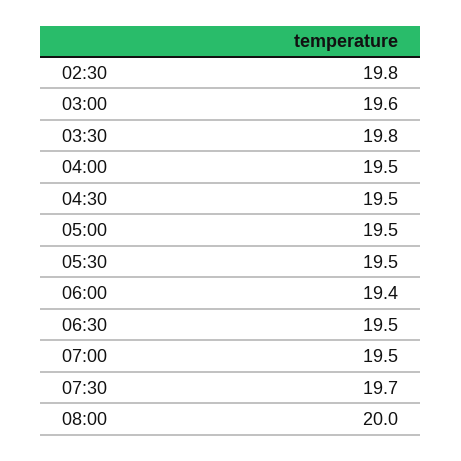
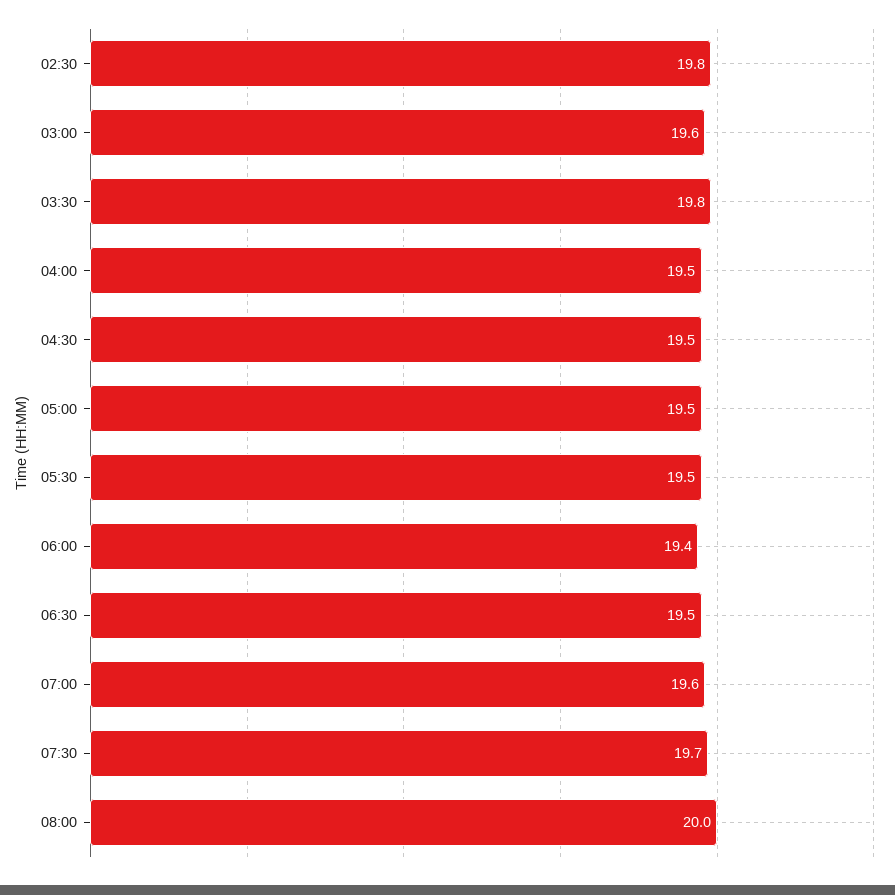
07:00: 19.5 -> 19.6

